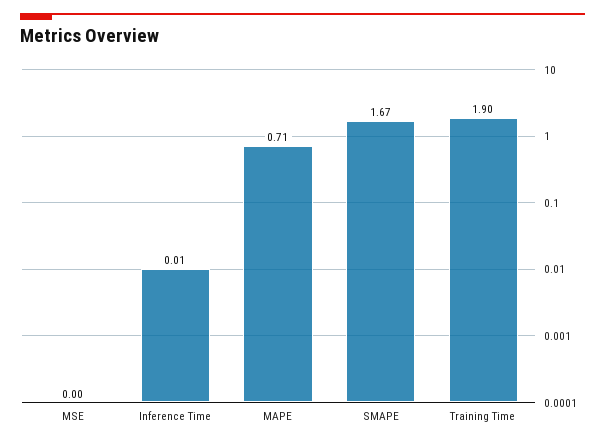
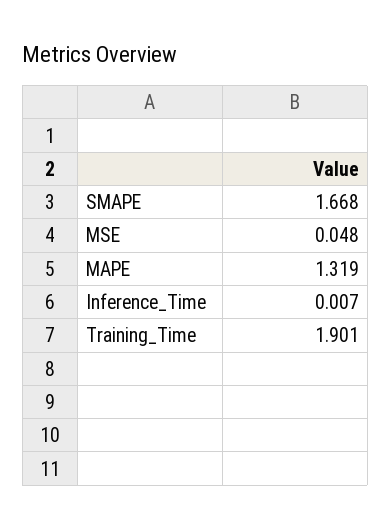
MSE: 0 -> 0.048
MAPE: 0.71 -> 1.319

